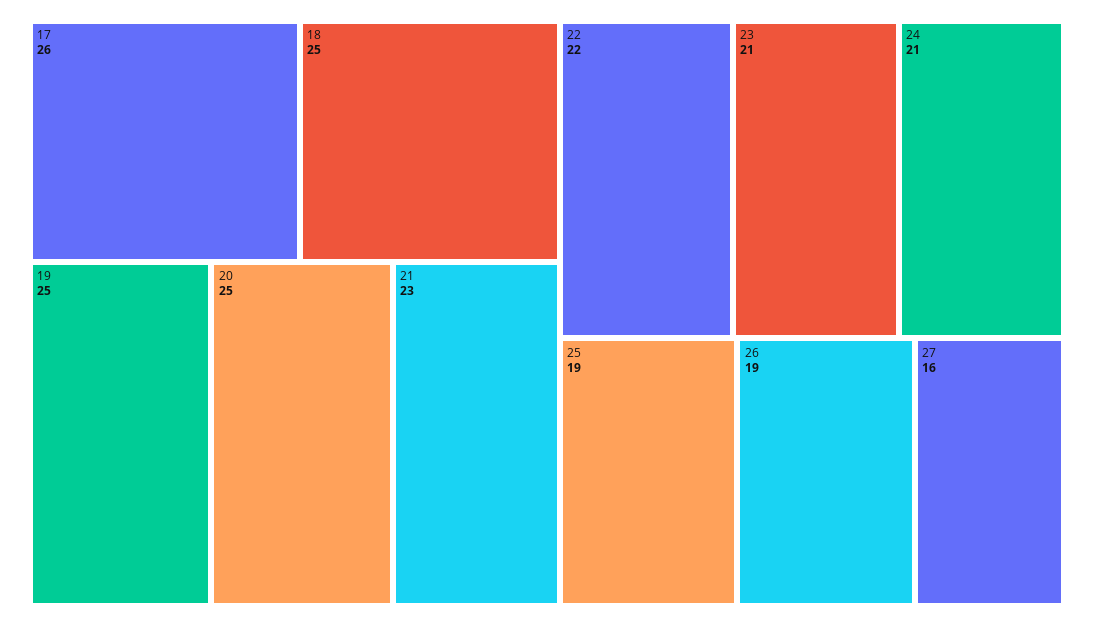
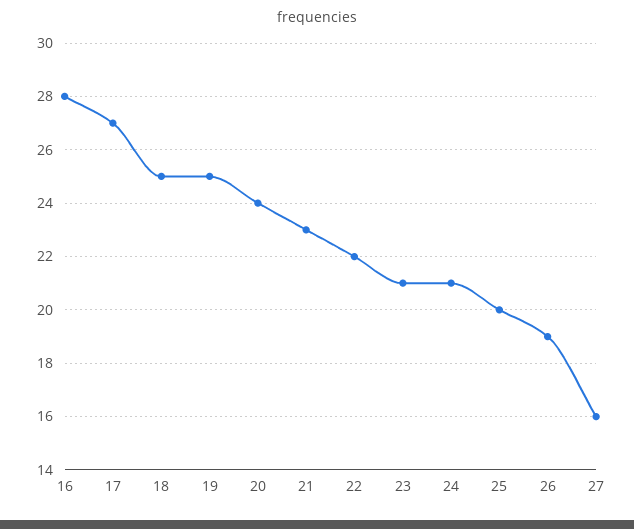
17: 26 -> 27
20: 25 -> 24
25: 19 -> 20
16: none -> 28

